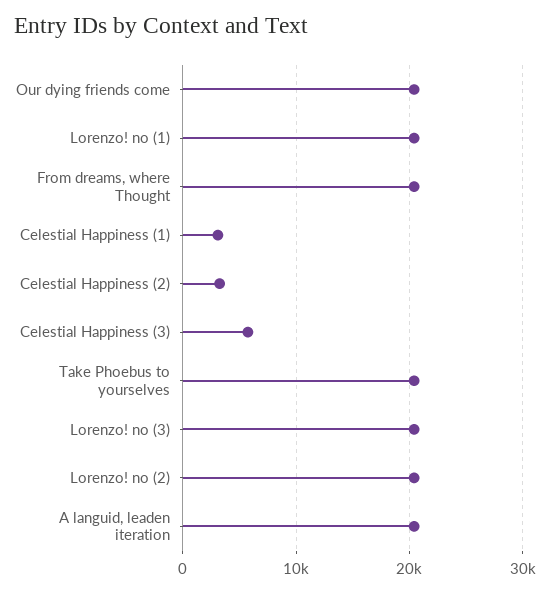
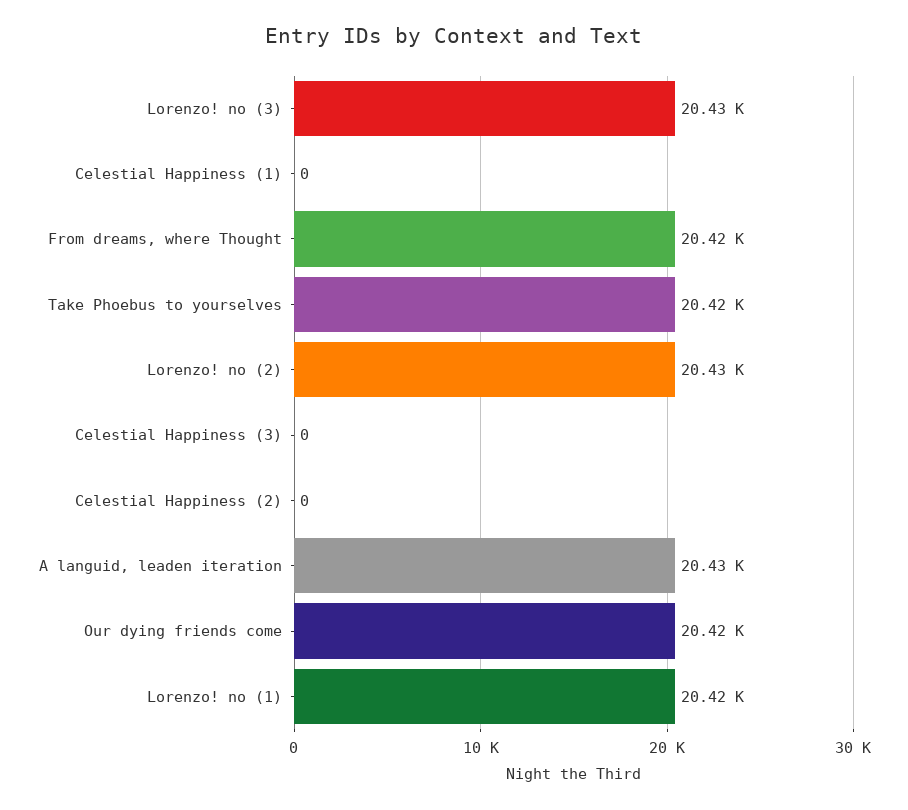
Celestial Happiness (1): 3000 -> 0
Celestial Happiness (2): 3000 -> 0
Celestial Happiness (3): 6000 -> 0

